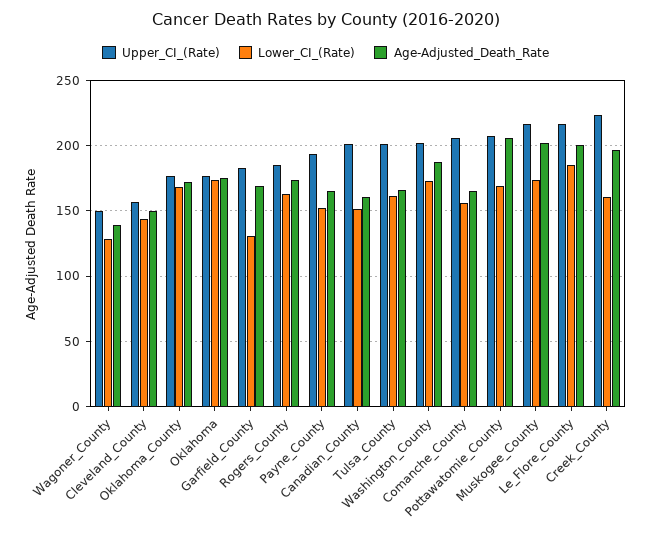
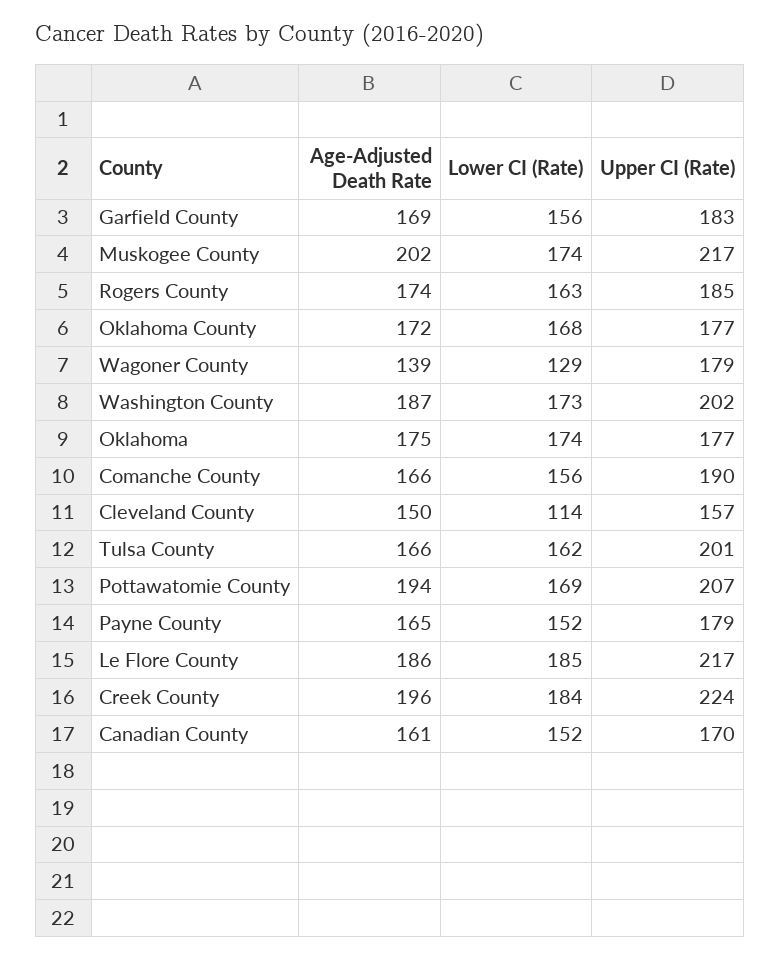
Upper_CI_(Rate), Wagoner_County: 150 -> 179
Lower_CI_(Rate), Cleveland_County: 145 -> 114
Lower_CI_(Rate), Garfield_County: 130 -> 156
Upper_CI_(Rate), Payne_County: 195 -> 179
Upper_CI_(Rate), Canadian_County: 200 -> 170
Upper_CI_(Rate), Comanche_County: 205 -> 190
Age-Adjusted_Death_Rate, Pottawatomie_County: 205 -> 194
Age-Adjusted_Death_Rate, Le_Flore_County: 200 -> 186
Lower_CI_(Rate), Creek_County: 160 -> 184

